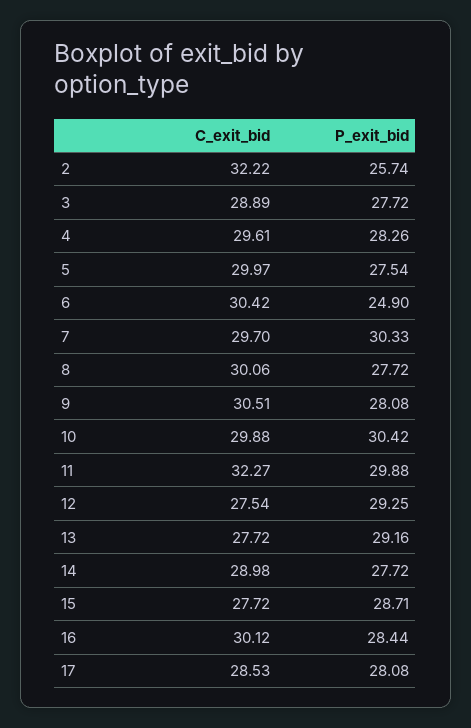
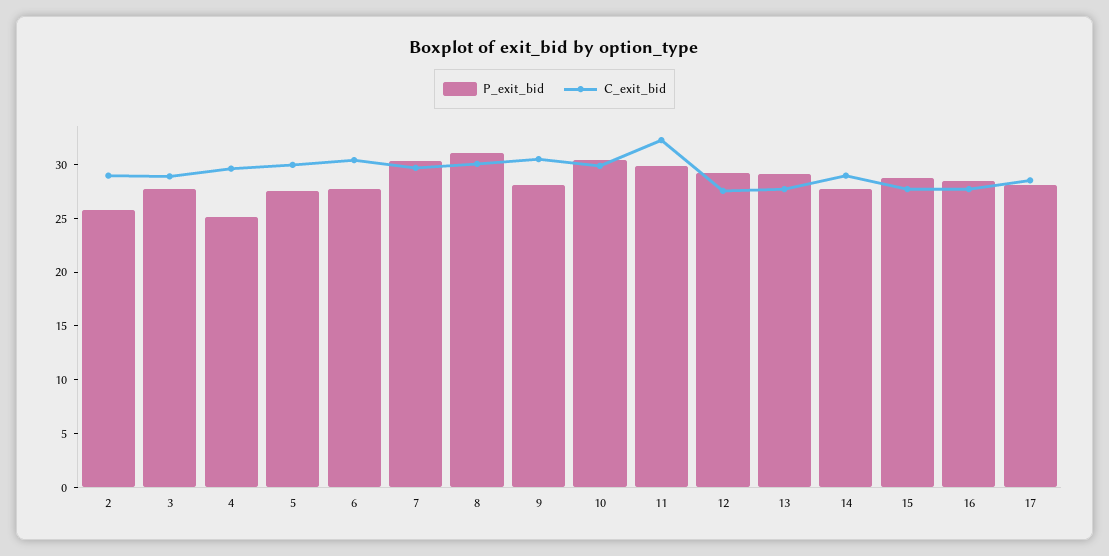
C_exit_bid, 2: 32.22 -> 29
P_exit_bid, 4: 28.26 -> 25
P_exit_bid, 6: 24.9 -> 28
P_exit_bid, 8: 27.72 -> 31
C_exit_bid, 16: 30.12 -> 28

